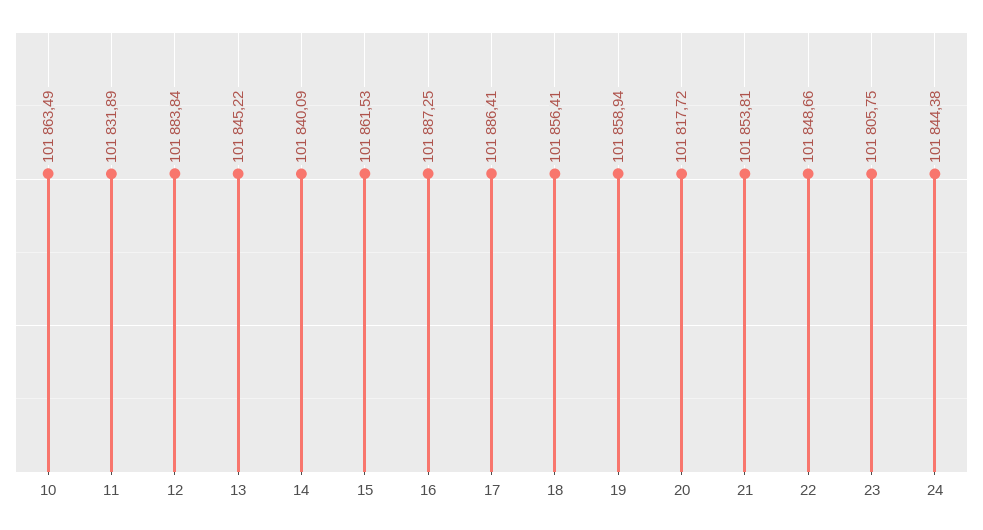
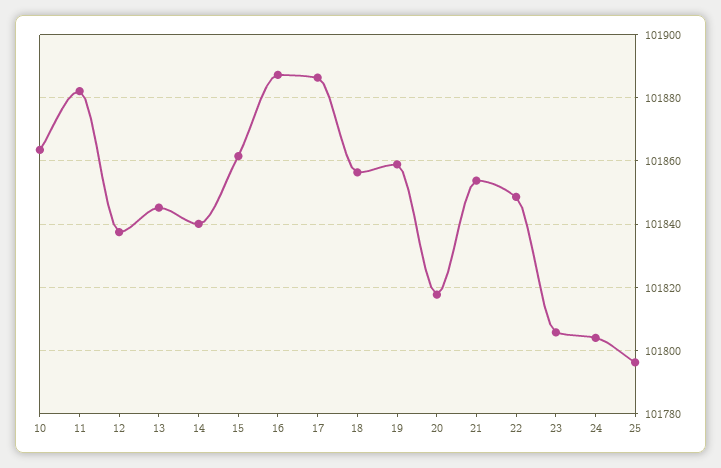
11: 101831.89 -> 101882
12: 101883.84 -> 101838
24: 101844.38 -> 101804
25: none -> 101796

